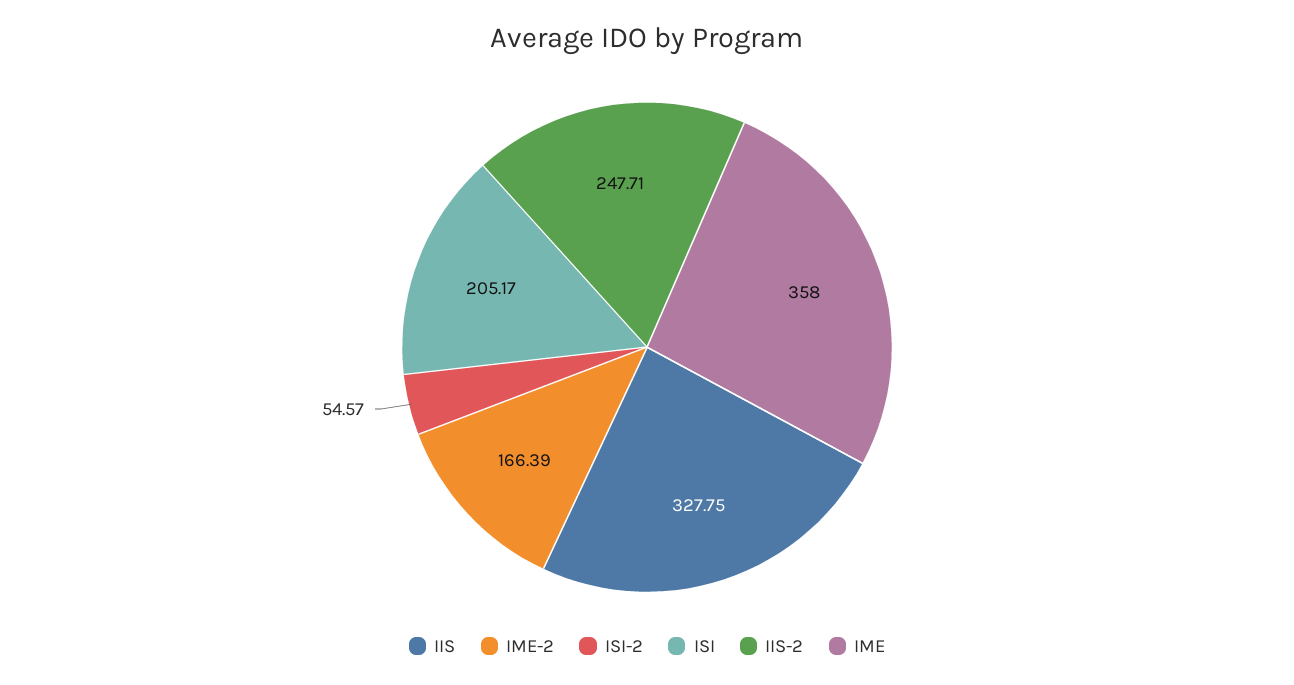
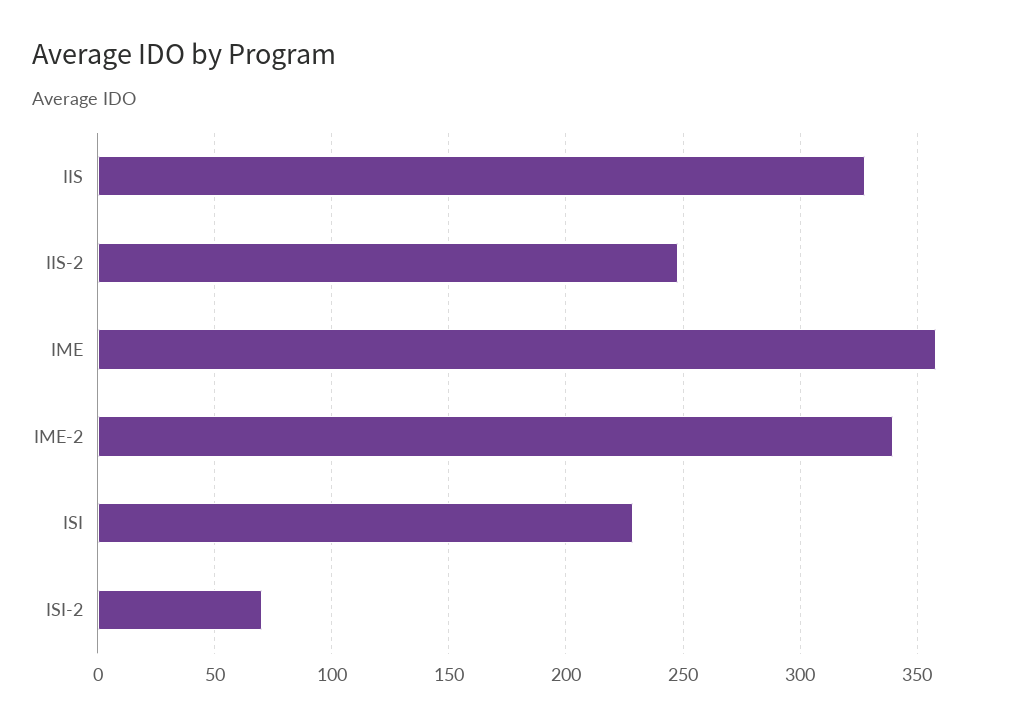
IME-2: 166.39 -> 340
ISI-2: 54.57 -> 70
ISI: 205.17 -> 230

